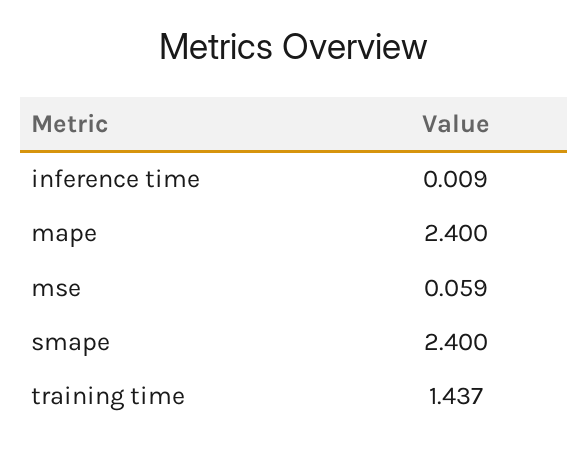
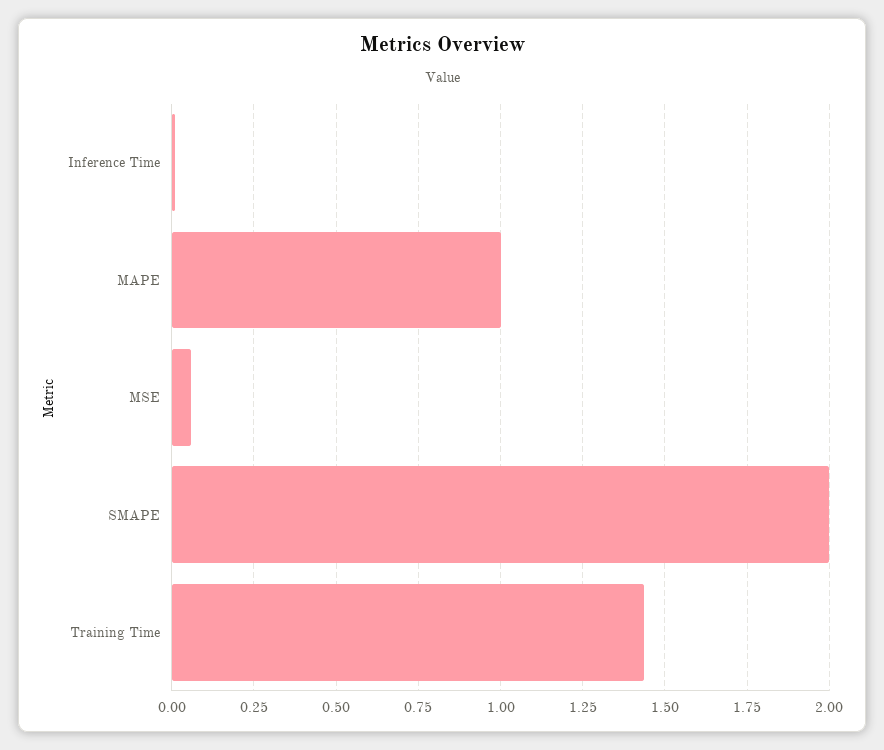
mape: 2.4 -> 1
smape: 2.4 -> 2

